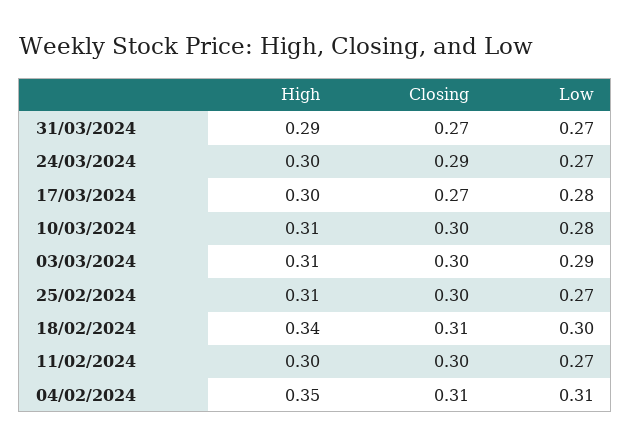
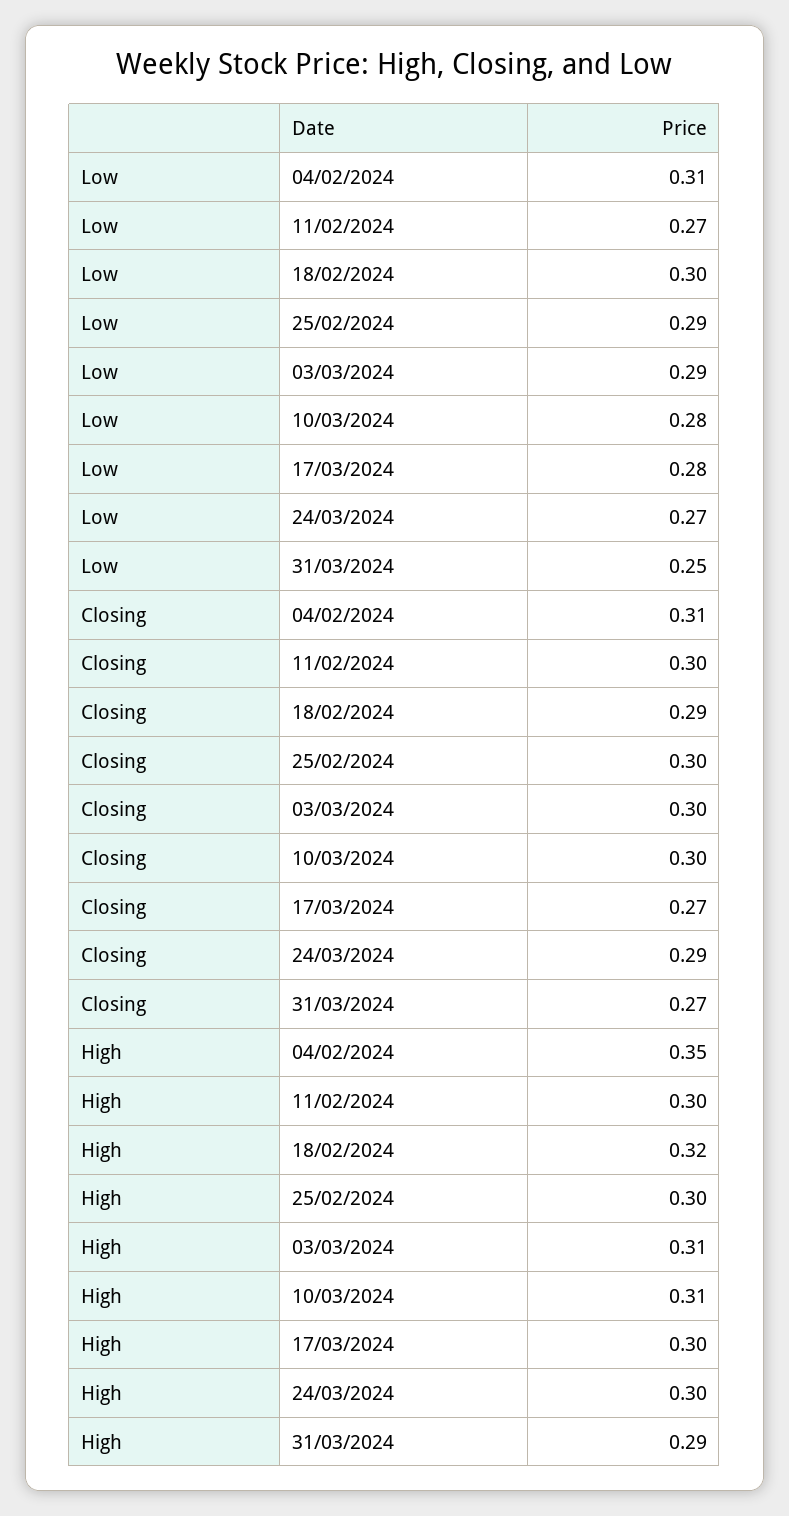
Low, 31/03/2024: 0.27 -> 0.25
High, 25/02/2024: 0.31 -> 0.3
Low, 25/02/2024: 0.27 -> 0.29
High, 18/02/2024: 0.34 -> 0.32
Closing, 18/02/2024: 0.31 -> 0.29

